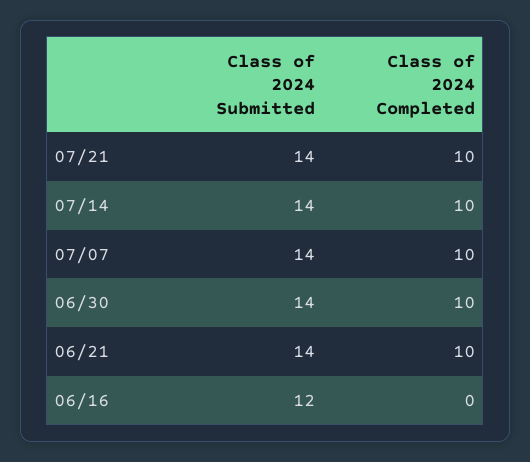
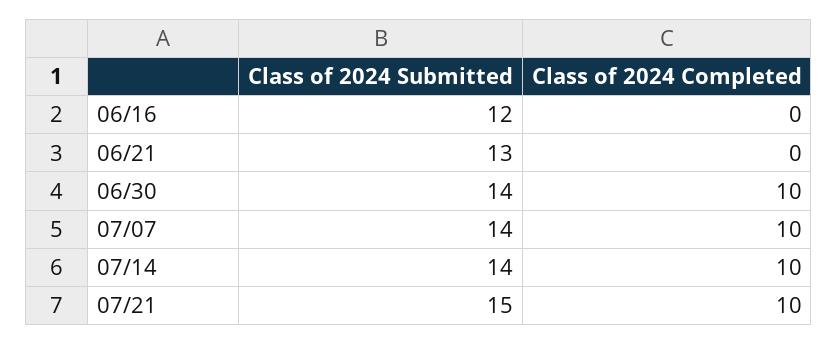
Class of 2024 Submitted, 07/21: 14 -> 15
Class of 2024 Submitted, 06/21: 14 -> 13
Class of 2024 Completed, 06/21: 10 -> 0

